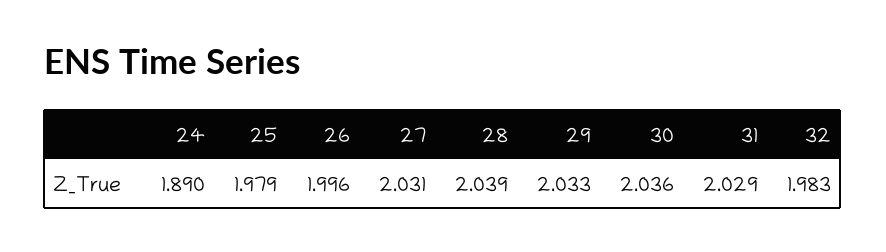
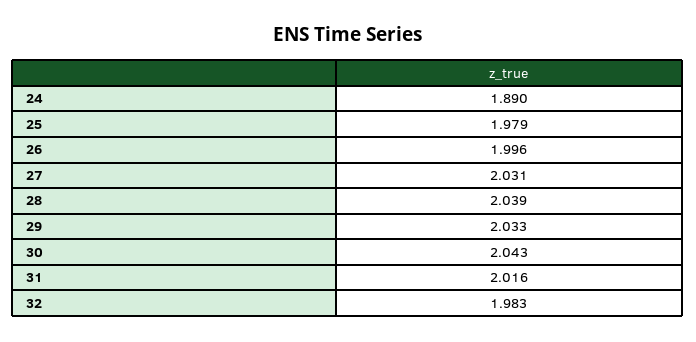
30: 2.036 -> 2.043
31: 2.029 -> 2.016

